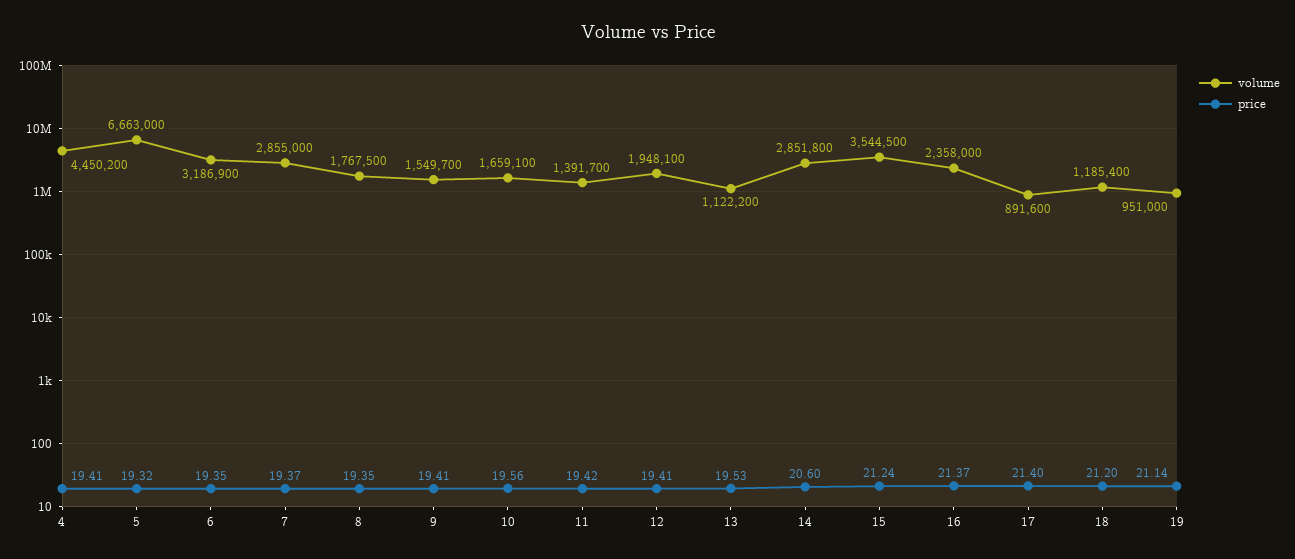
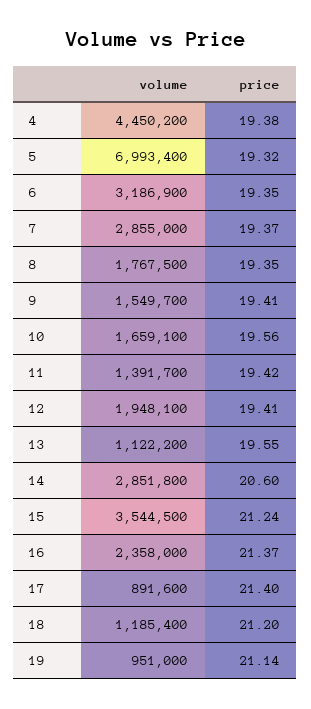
price, 4: 19.41 -> 19.38
volume, 5: 6663000 -> 6993400
price, 13: 19.53 -> 19.55

